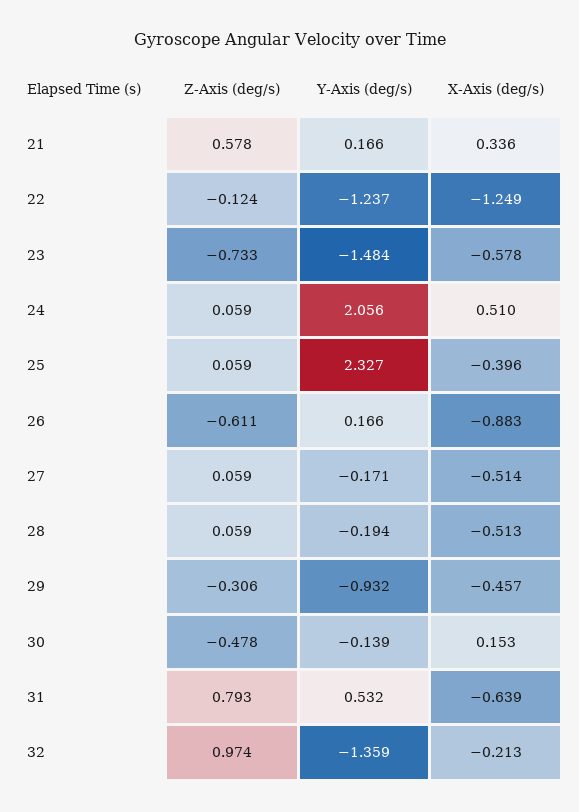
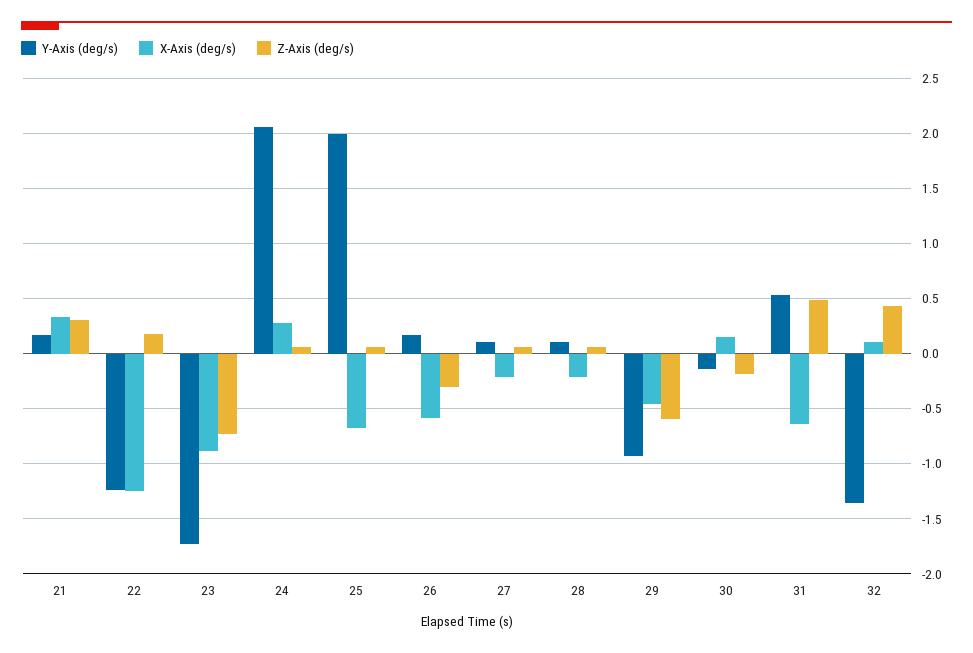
Z-Axis (deg/s), 21: 0.578 -> 0.3
Z-Axis (deg/s), 22: -0.124 -> 0.2
Y-Axis (deg/s), 23: -1.484 -> -1.7
X-Axis (deg/s), 23: -0.578 -> -0.9
X-Axis (deg/s), 24: 0.51 -> 0.3
Y-Axis (deg/s), 25: 2.327 -> 2
X-Axis (deg/s), 25: -0.396 -> -0.7
Z-Axis (deg/s), 26: -0.611 -> -0.3
X-Axis (deg/s), 26: -0.883 -> -0.6
Y-Axis (deg/s), 27: -0.171 -> 0.1
X-Axis (deg/s), 27: -0.514 -> -0.2
Y-Axis (deg/s), 28: -0.194 -> 0.1
X-Axis (deg/s), 28: -0.513 -> -0.2
Z-Axis (deg/s), 29: -0.306 -> -0.6
Z-Axis (deg/s), 30: -0.478 -> -0.2
Z-Axis (deg/s), 31: 0.793 -> 0.5
Z-Axis (deg/s), 32: 0.974 -> 0.4
X-Axis (deg/s), 32: -0.213 -> 0.1

